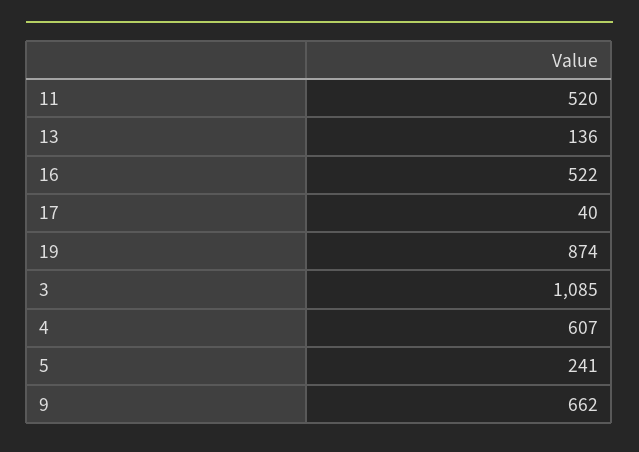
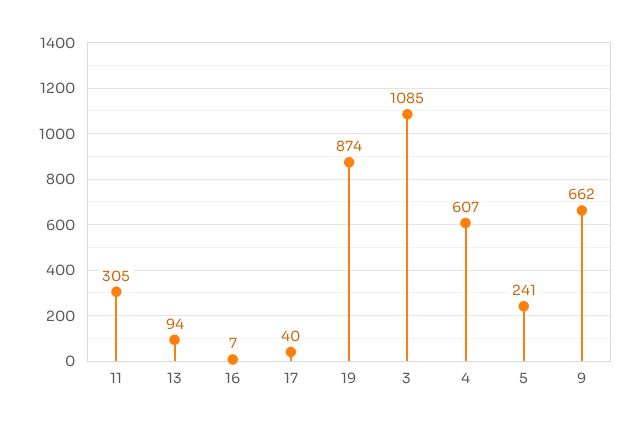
11: 520 -> 305
13: 136 -> 94
16: 522 -> 7

